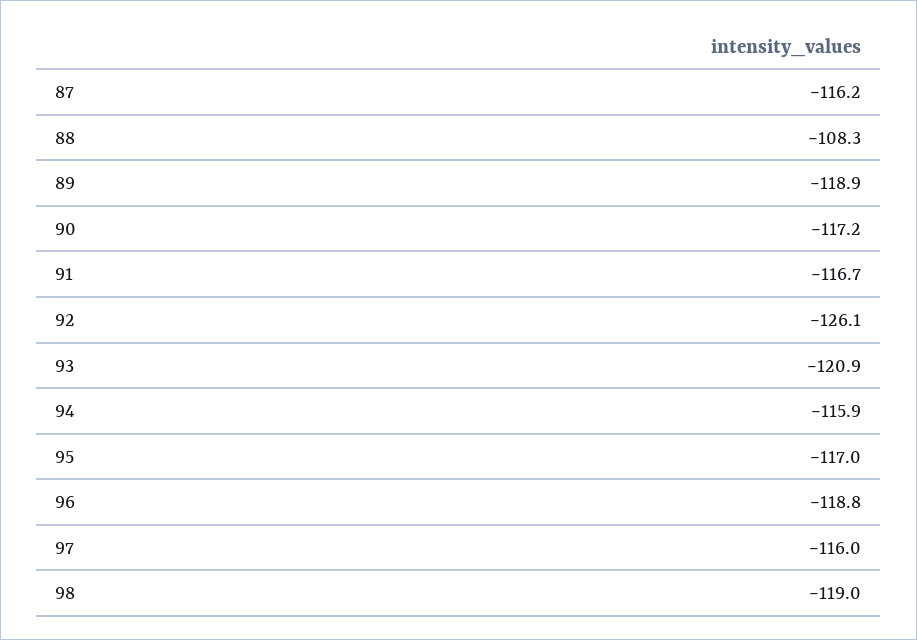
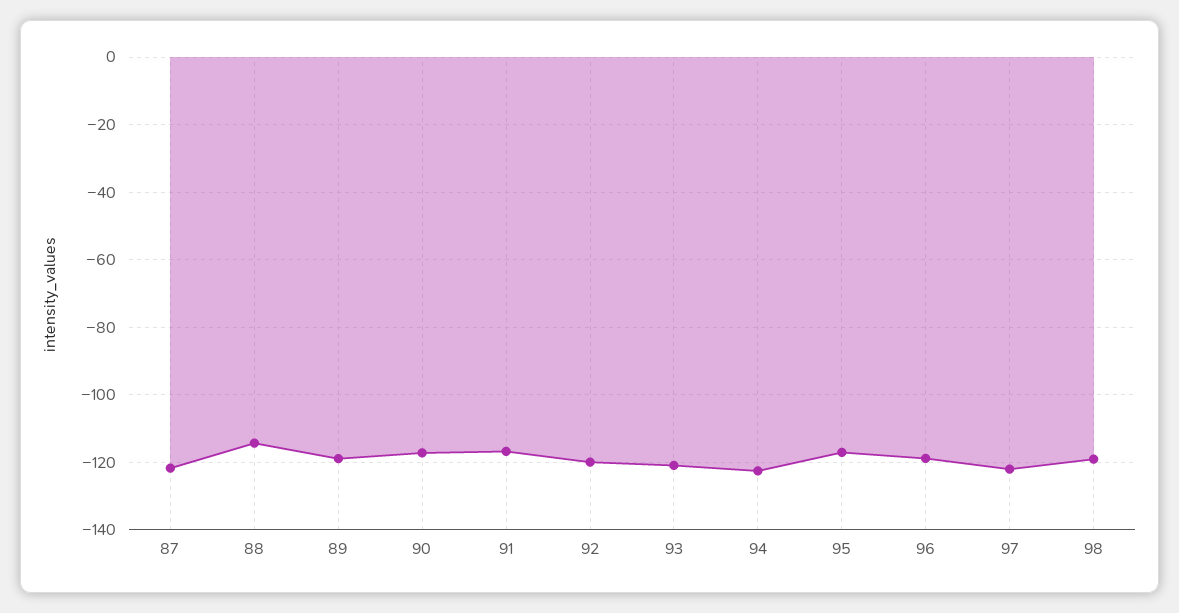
87: -116.2 -> -122
88: -108.3 -> -114
92: -126.1 -> -120
94: -115.9 -> -122
97: -116 -> -122

